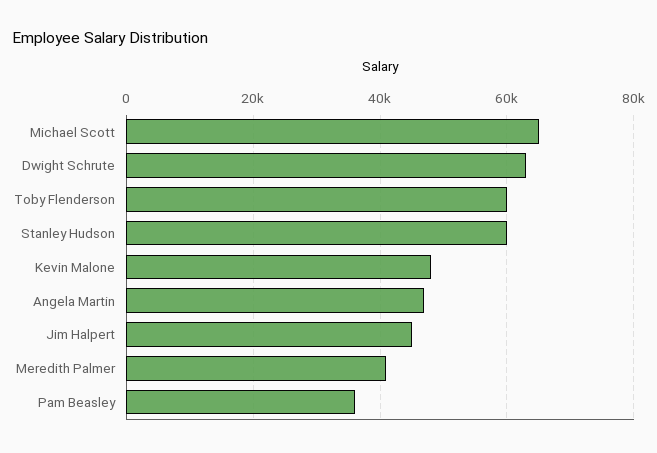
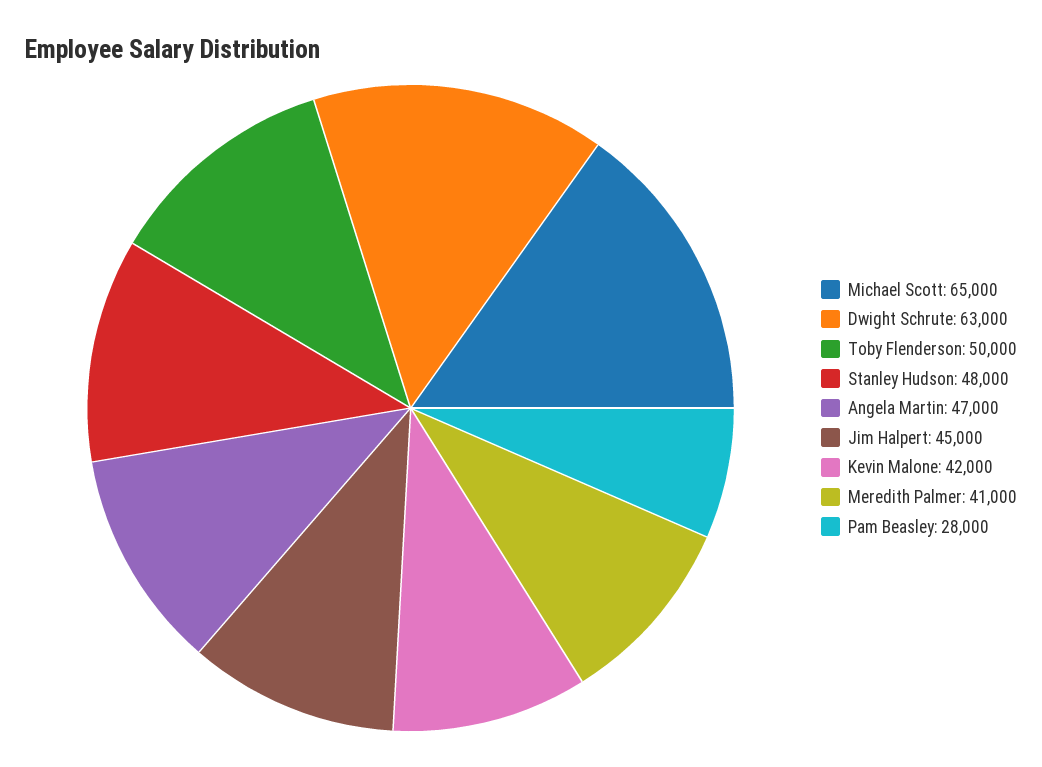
Toby Flenderson: 60000 -> 50000
Stanley Hudson: 60000 -> 48000
Kevin Malone: 48000 -> 42000
Pam Beasley: 36000 -> 28000

